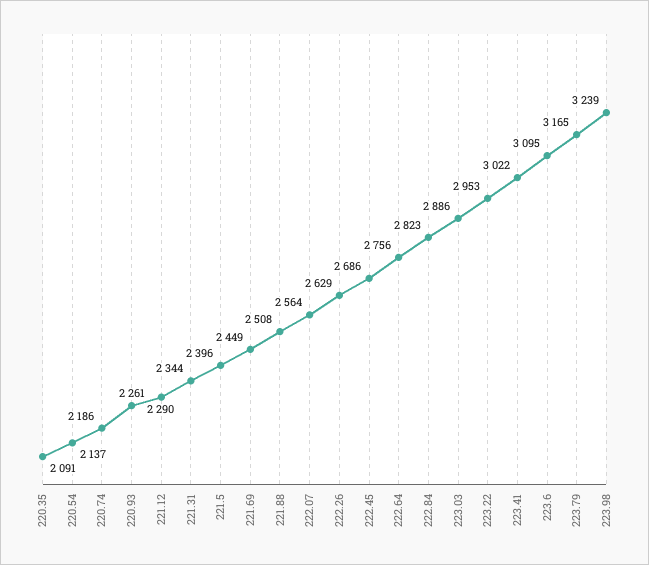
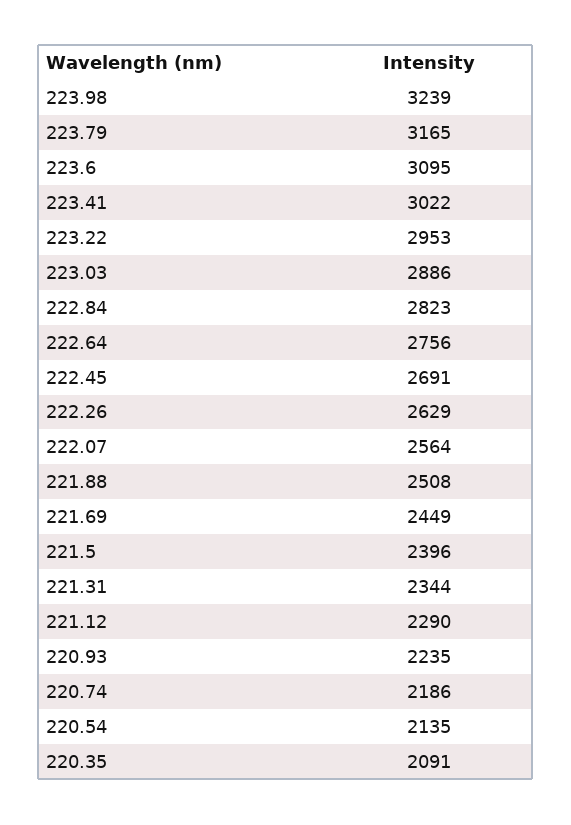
220.54: 2137 -> 2135
220.93: 2261 -> 2235
222.45: 2686 -> 2691

